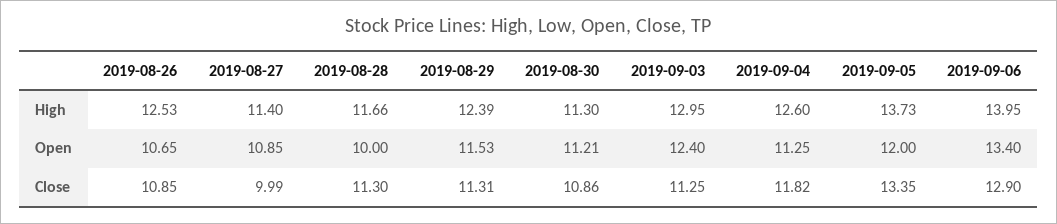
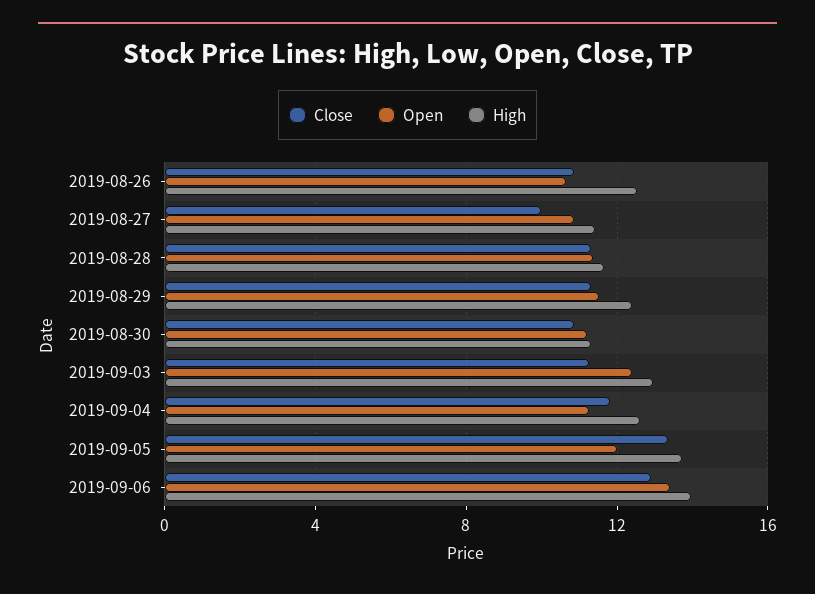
Open, 2019-08-28: 10 -> 11.5

